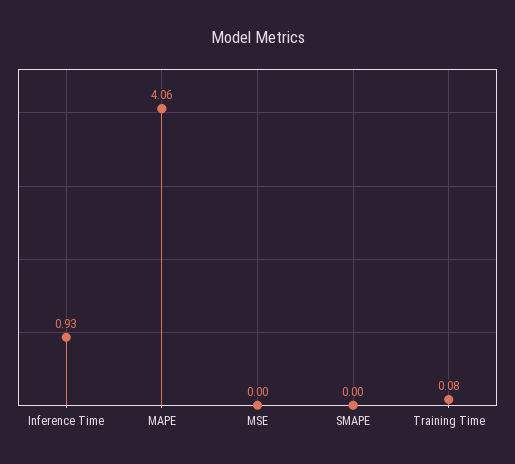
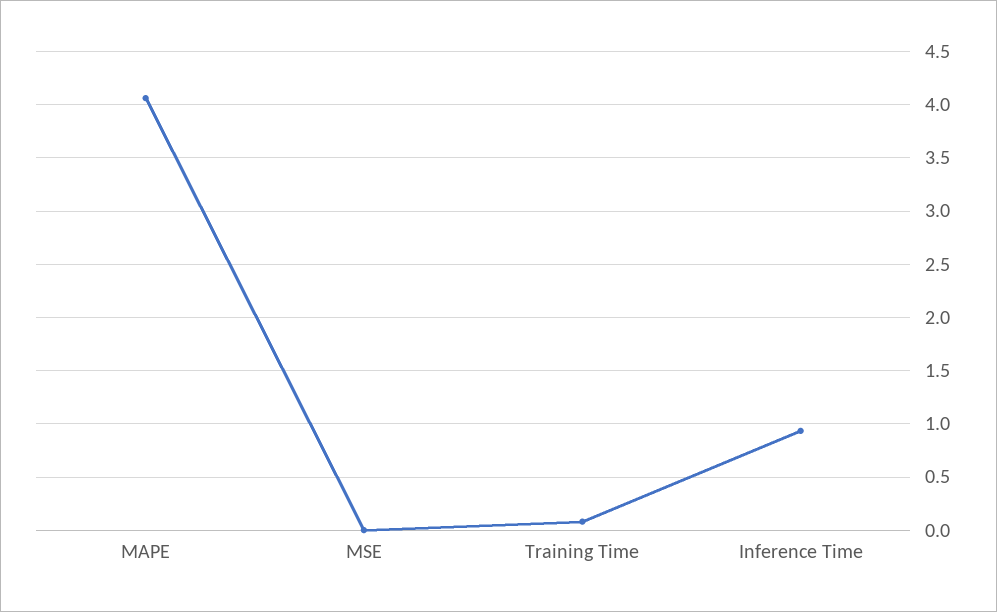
SMAPE: 0 -> none

